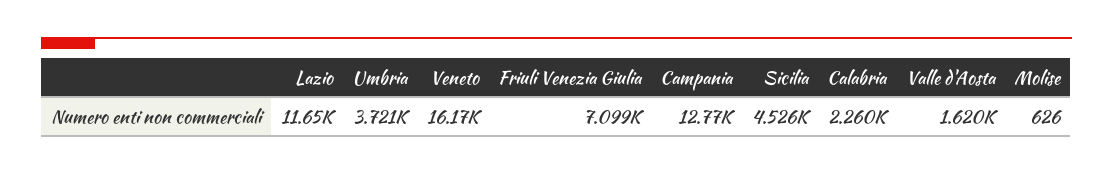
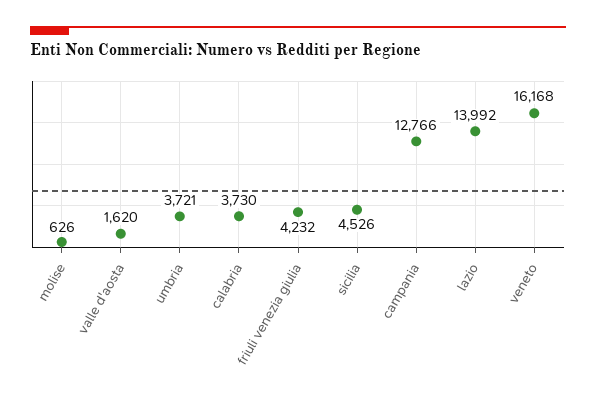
Lazio: 11650 -> 13992
Friuli Venezia Giulia: 7099 -> 4232
Calabria: 2260 -> 3730

